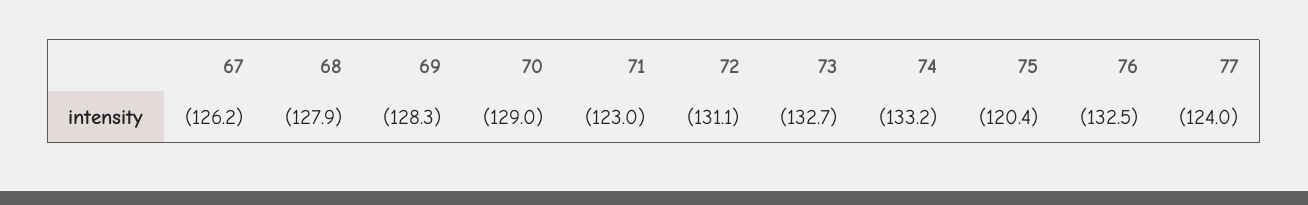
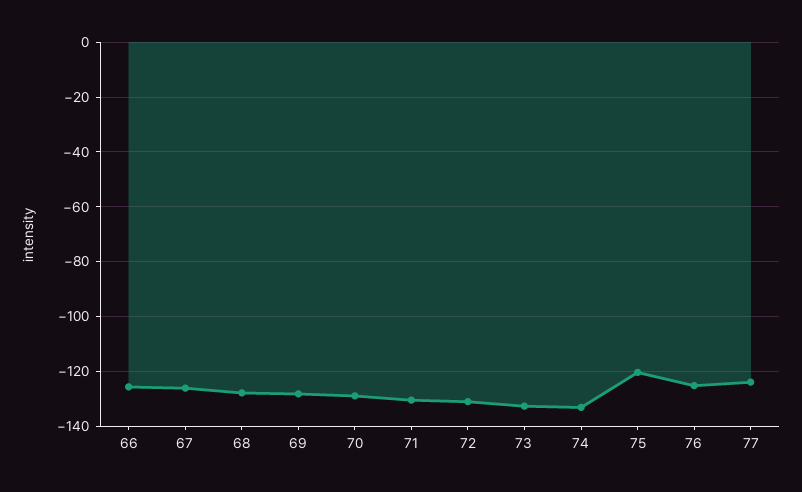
71: -123 -> -130
76: -132.5 -> -125
66: none -> -125

